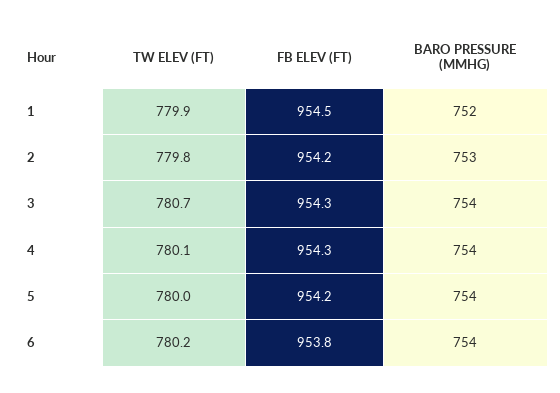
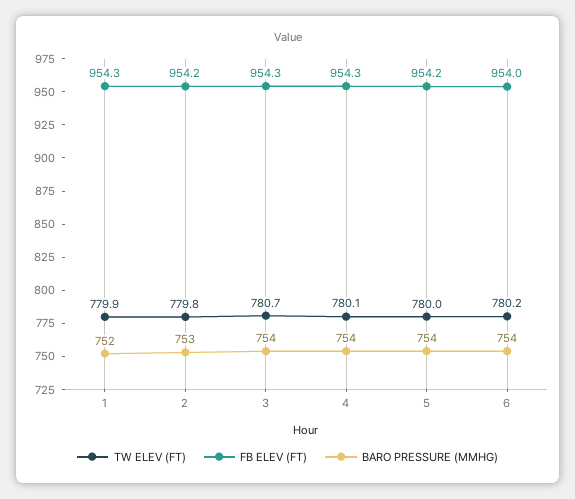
FB ELEV (FT), 1: 954.5 -> 954.3
FB ELEV (FT), 6: 953.8 -> 954

